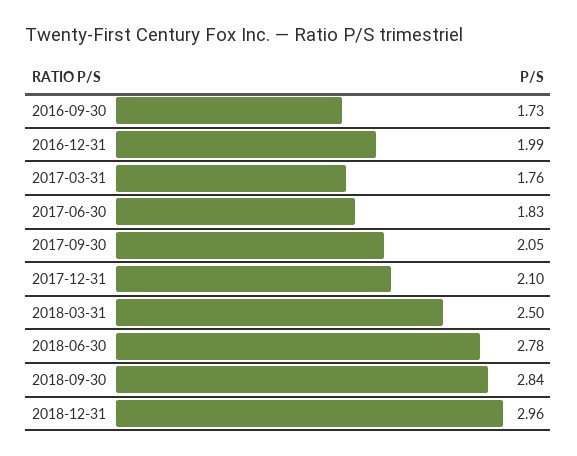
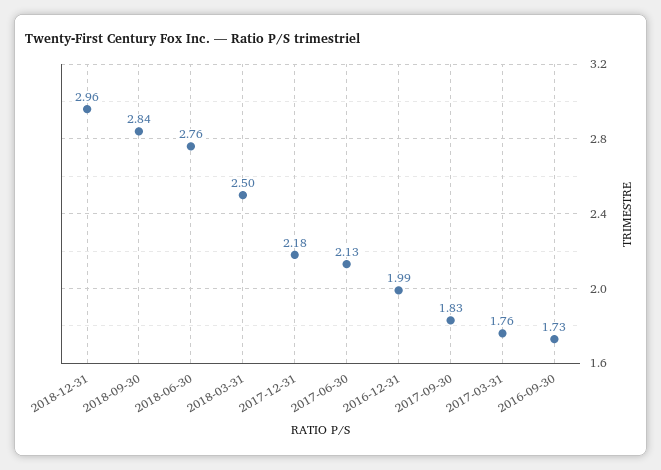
2017-06-30: 1.83 -> 2.13
2017-09-30: 2.05 -> 1.83
2017-12-31: 2.1 -> 2.18
2018-06-30: 2.78 -> 2.76

